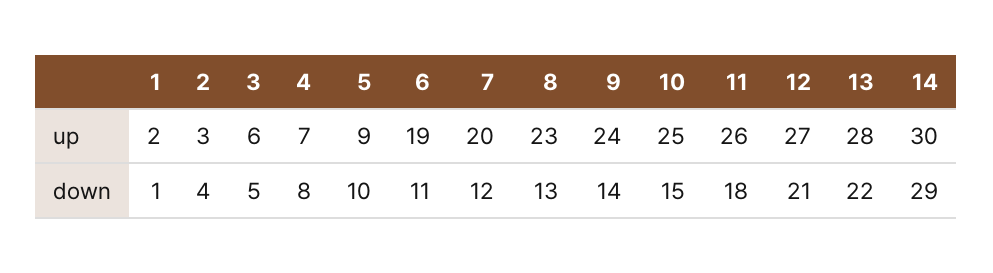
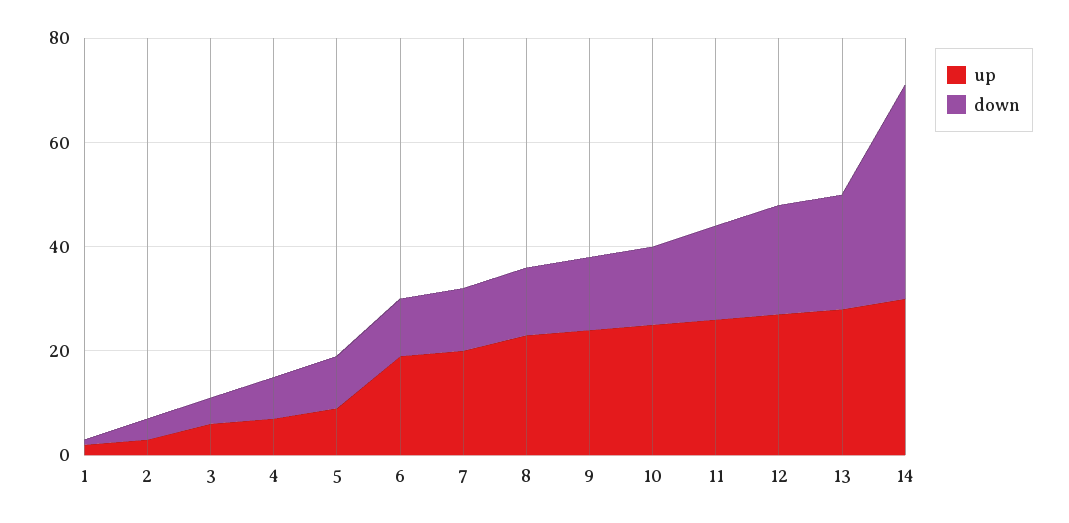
down, 14: 29 -> 40

